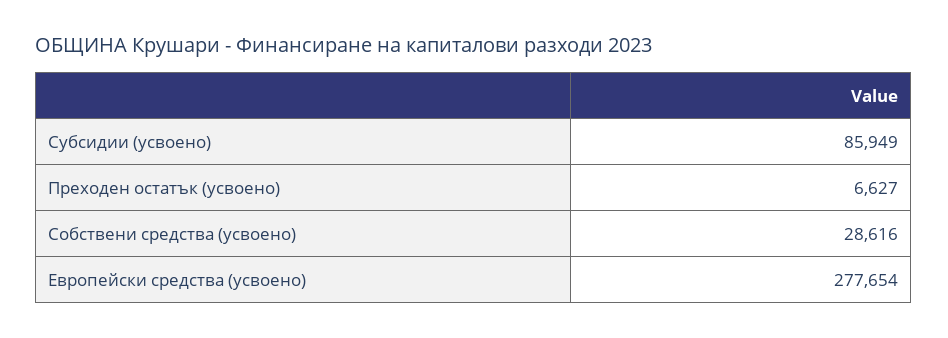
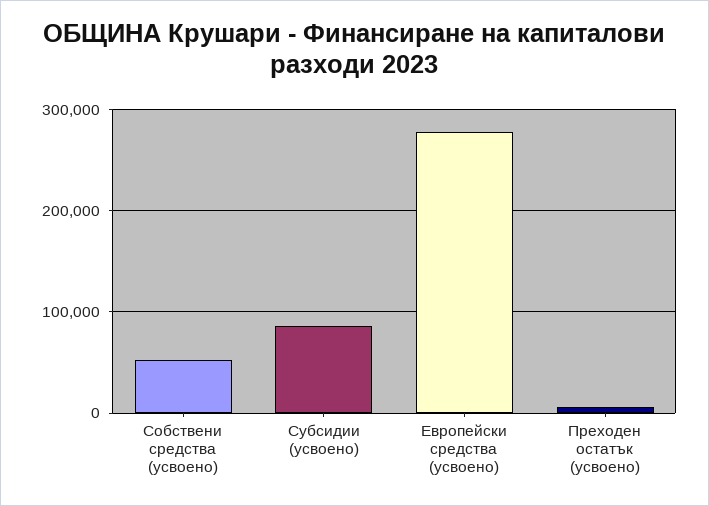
Собствени средства (усвоено): 28616 -> 50000

